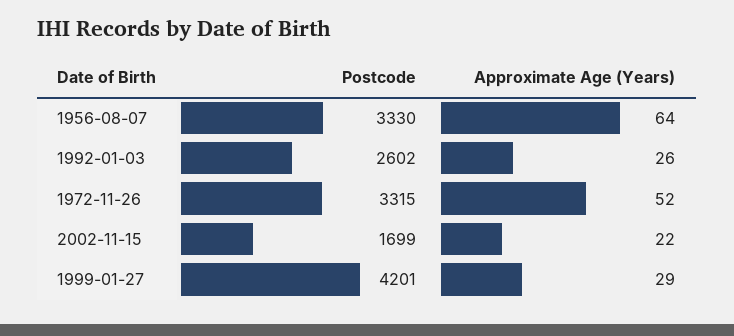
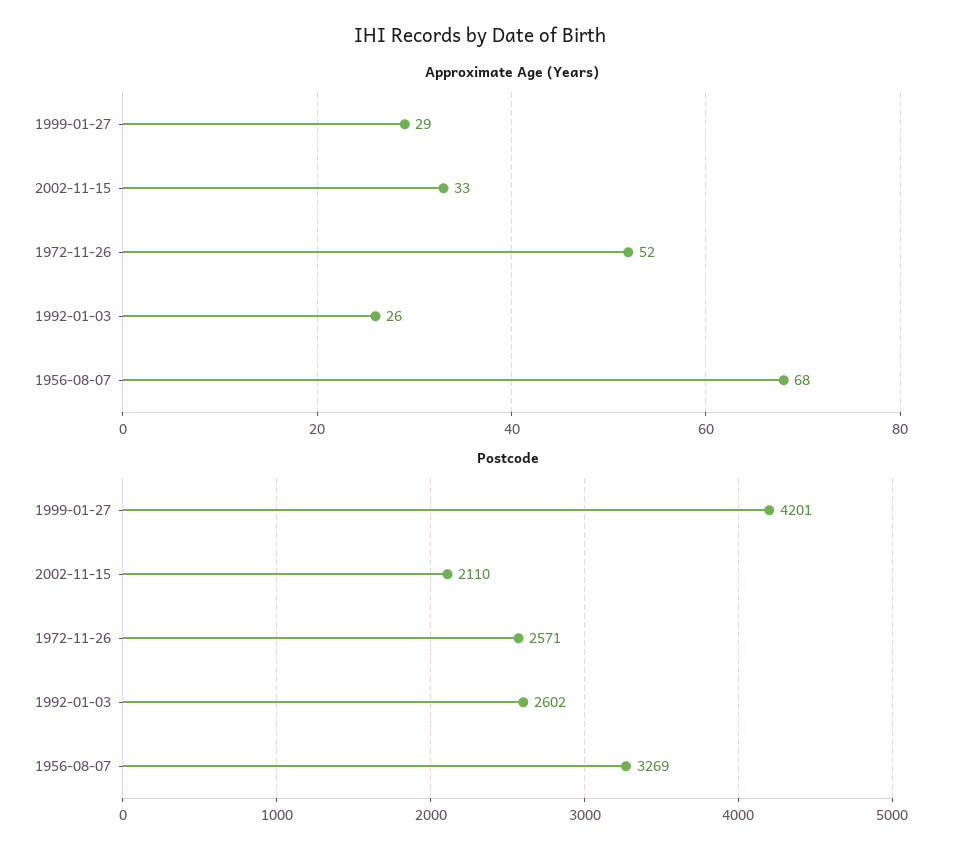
Postcode, 1956-08-07: 3330 -> 3269
Approximate Age (Years), 1956-08-07: 64 -> 68
Postcode, 1972-11-26: 3315 -> 2571
Postcode, 2002-11-15: 1699 -> 2110
Approximate Age (Years), 2002-11-15: 22 -> 33

